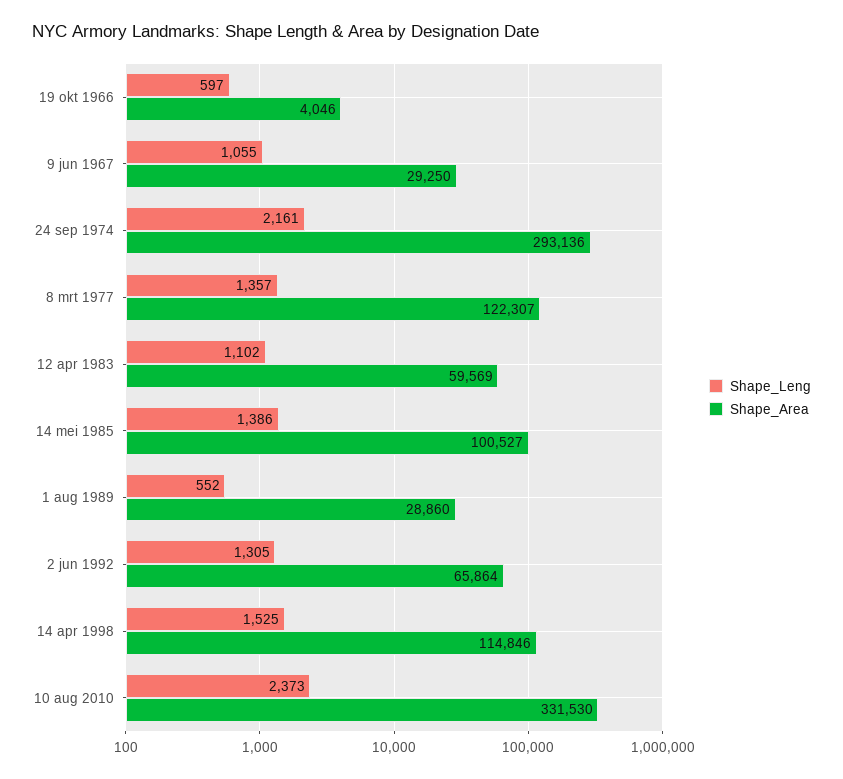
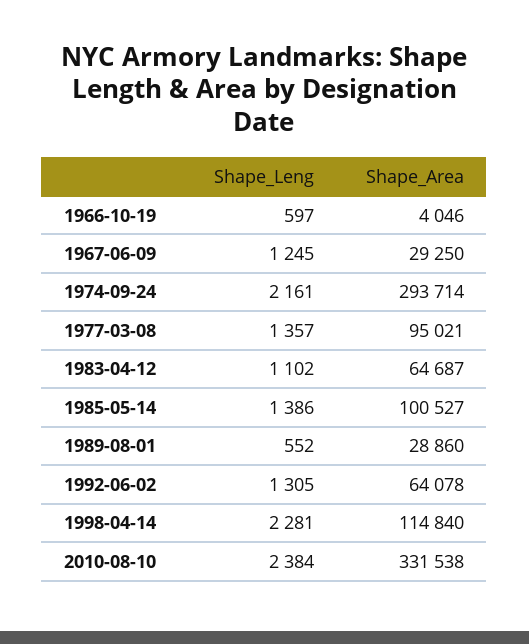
Shape_Leng, 9 jun 1967: 1055 -> 1245
Shape_Area, 24 sep 1974: 293136 -> 293714
Shape_Area, 8 mrt 1977: 122307 -> 95021
Shape_Area, 12 apr 1983: 59569 -> 64687
Shape_Area, 2 jun 1992: 65864 -> 64078
Shape_Leng, 14 apr 1998: 1525 -> 2281
Shape_Area, 14 apr 1998: 114846 -> 114840
Shape_Leng, 10 aug 2010: 2373 -> 2384
Shape_Area, 10 aug 2010: 331530 -> 331538

